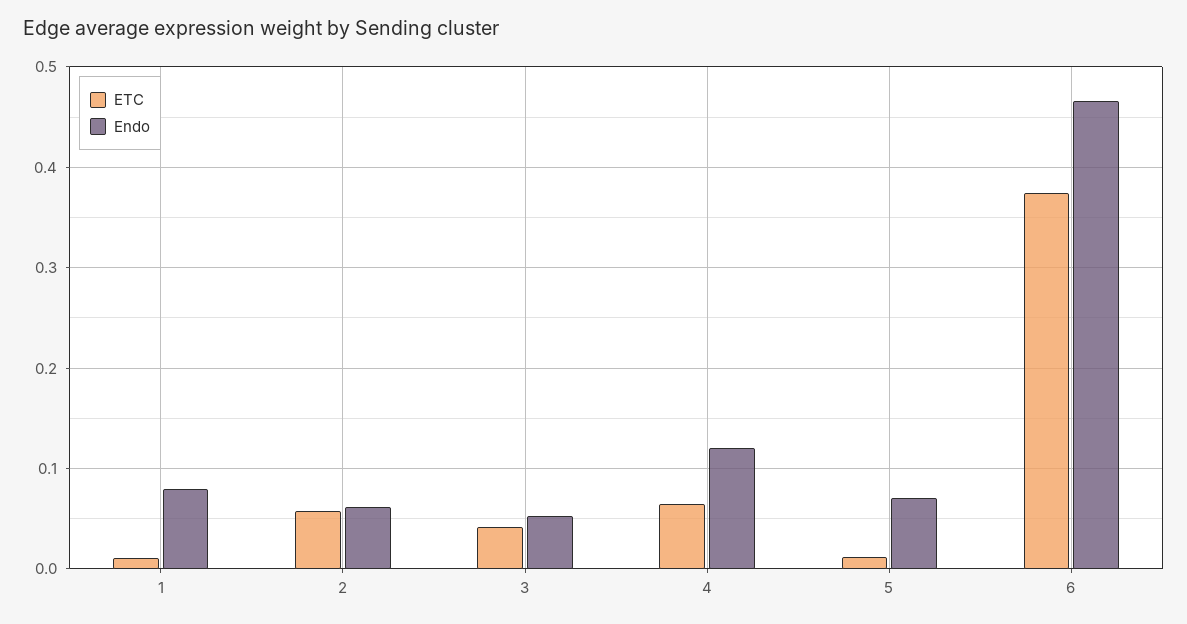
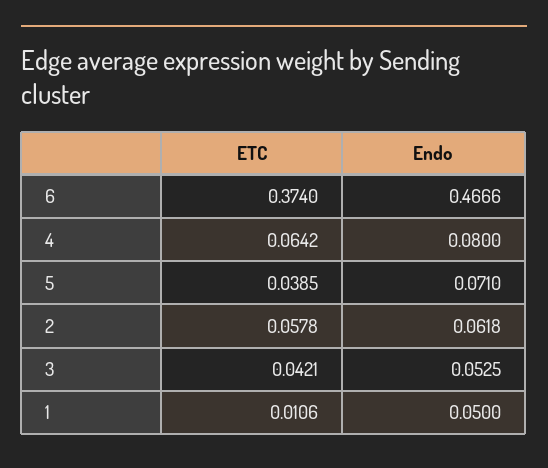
Endo, 1: 0.08 -> 0.05
Endo, 4: 0.12 -> 0.08
ETC, 5: 0.01 -> 0.0385

